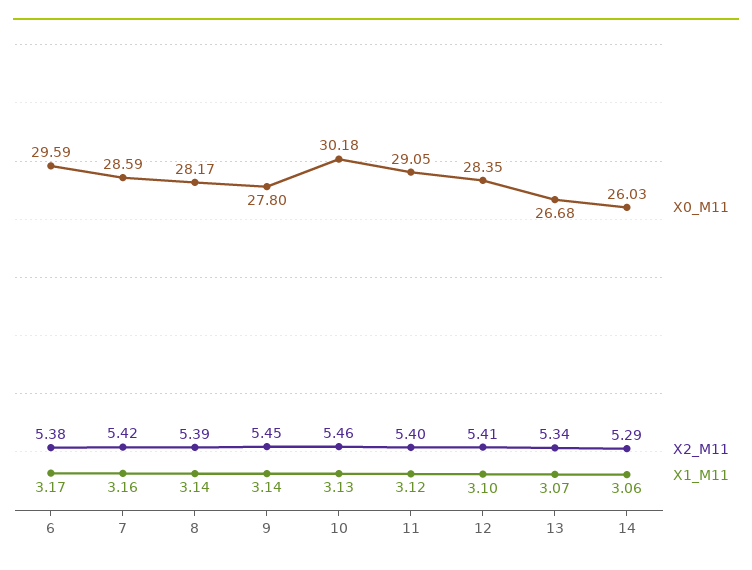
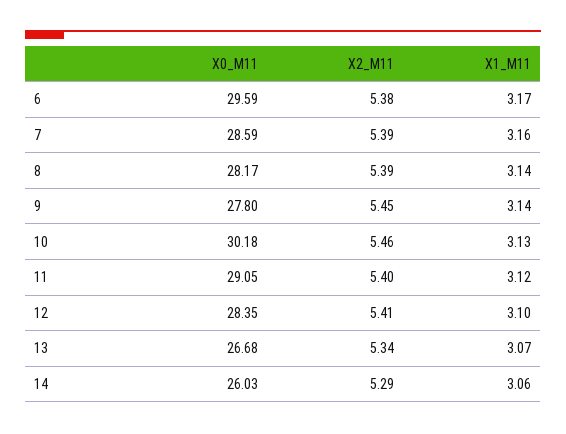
X2_M11, 7: 5.42 -> 5.39

